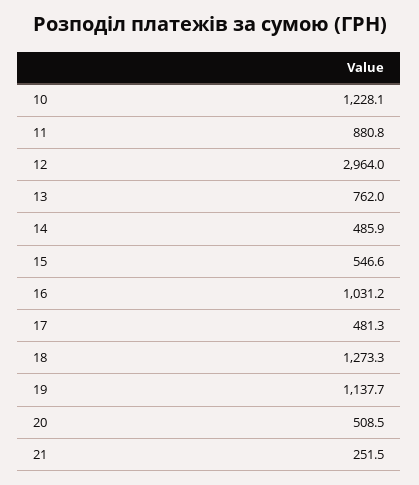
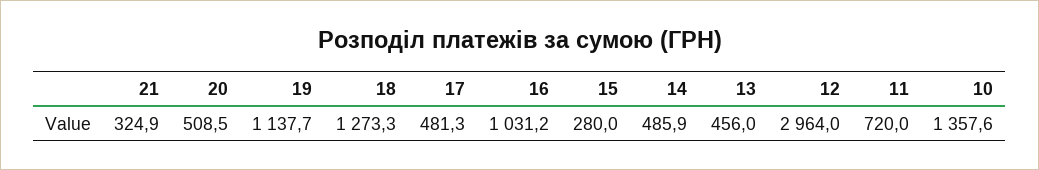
10: 1228.1 -> 1357.6
11: 880.8 -> 720
13: 762 -> 456
15: 546.6 -> 280
21: 251.5 -> 324.9

